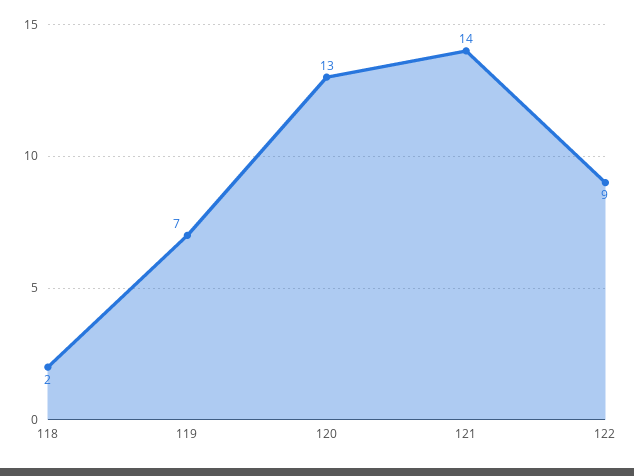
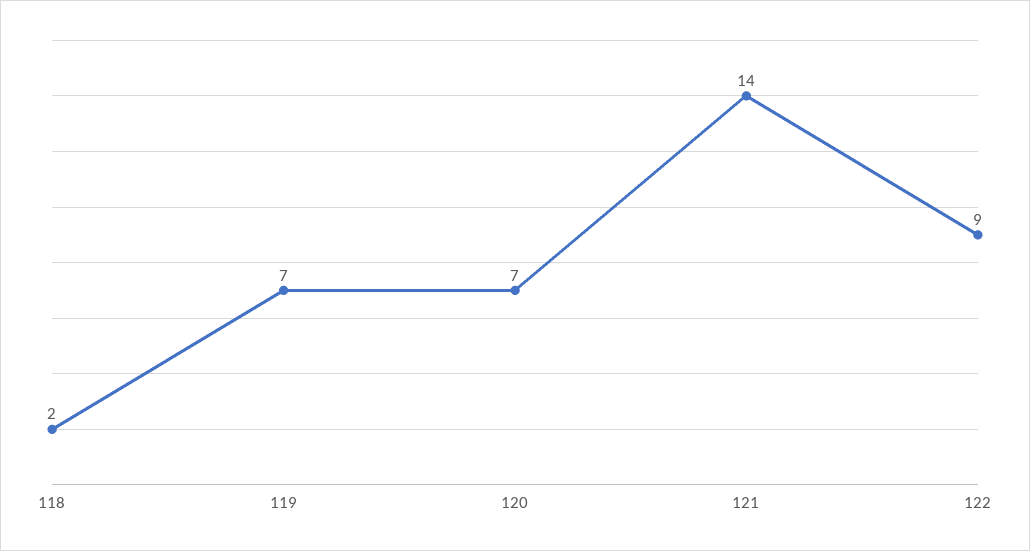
120: 13 -> 7

